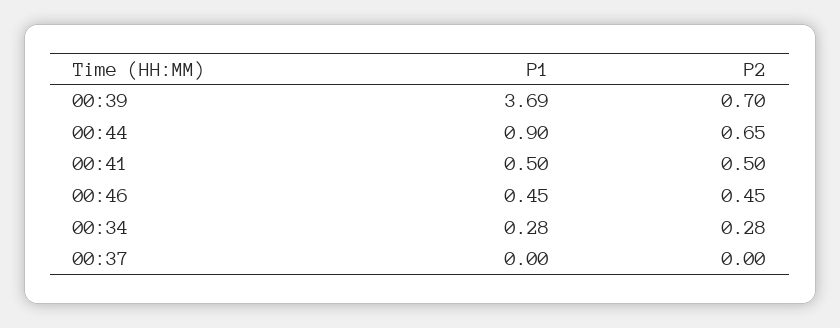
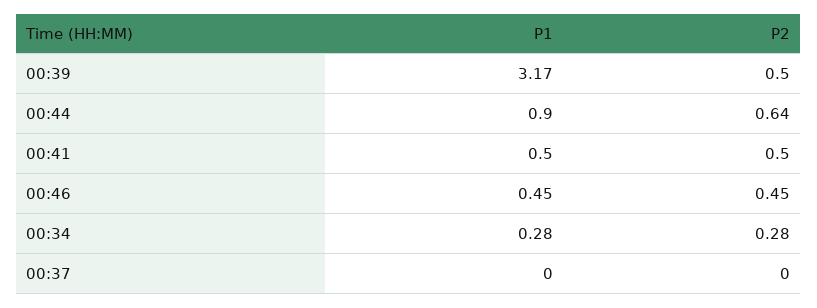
P1, 00:39: 3.69 -> 3.17
P2, 00:39: 0.7 -> 0.5
P2, 00:44: 0.65 -> 0.64

